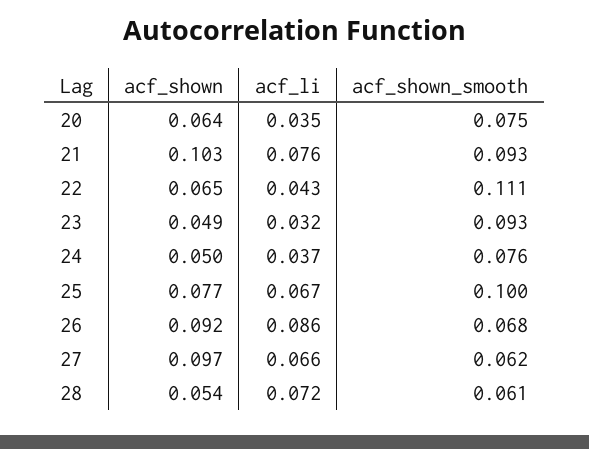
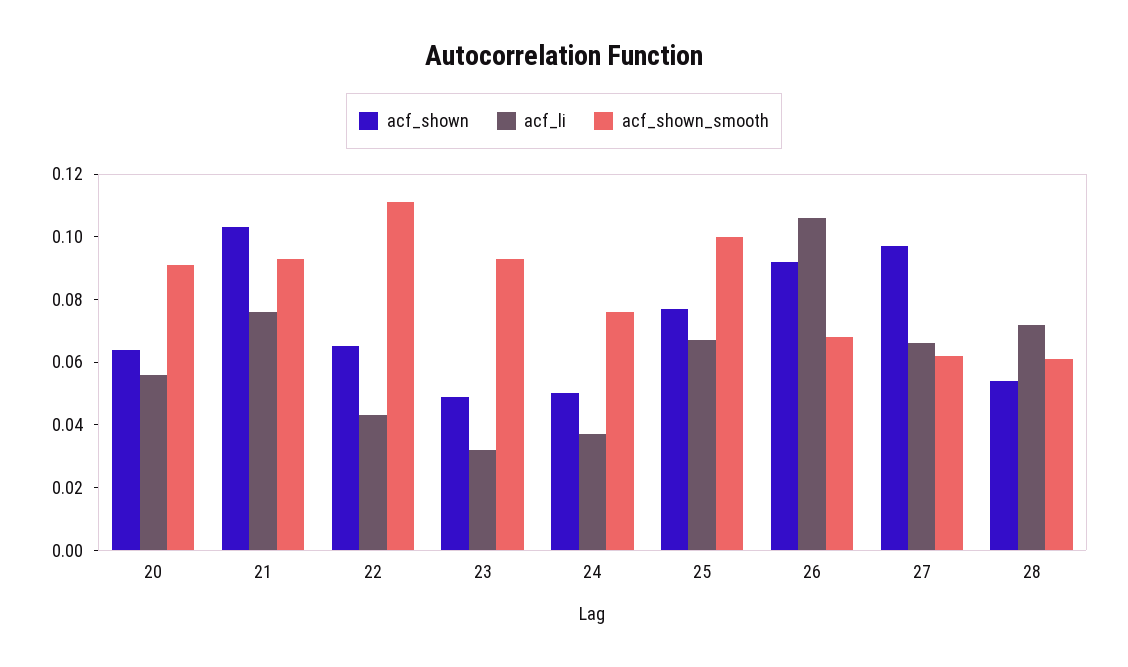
acf_li, 20: 0.035 -> 0.055
acf_shown_smooth, 20: 0.075 -> 0.09
acf_li, 26: 0.086 -> 0.105

